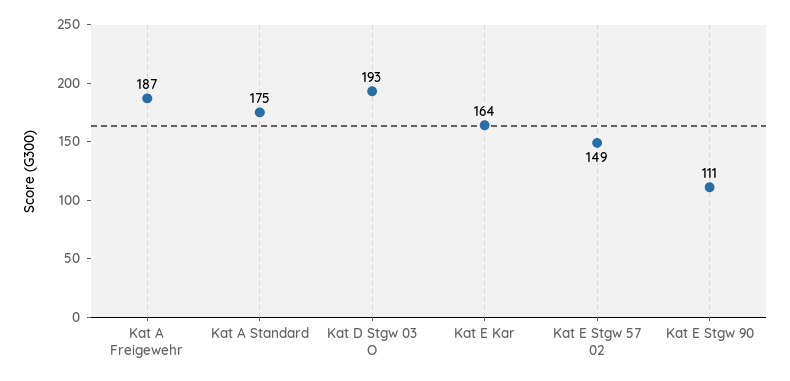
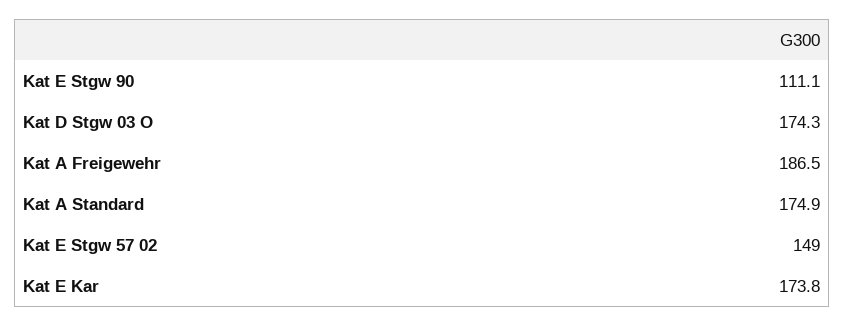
Kat D Stgw 03 O: 193 -> 174.3
Kat E Kar: 164 -> 173.8

